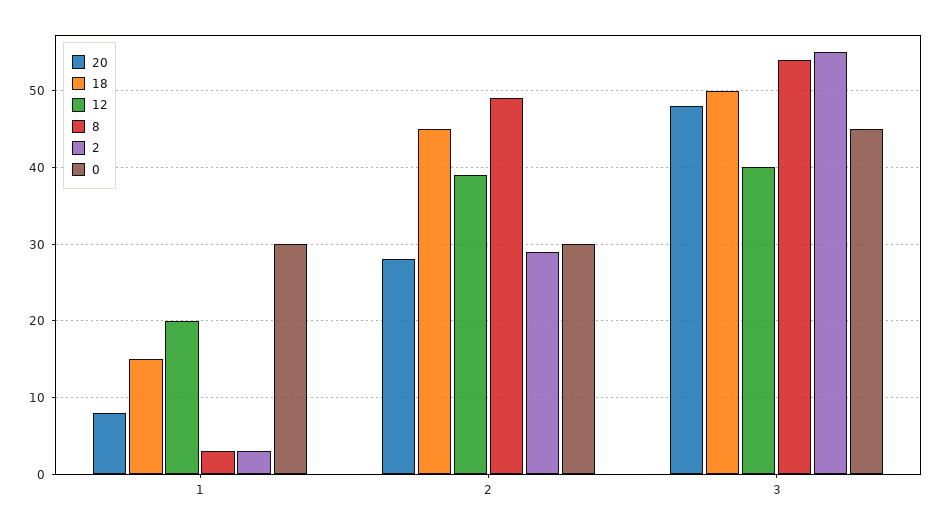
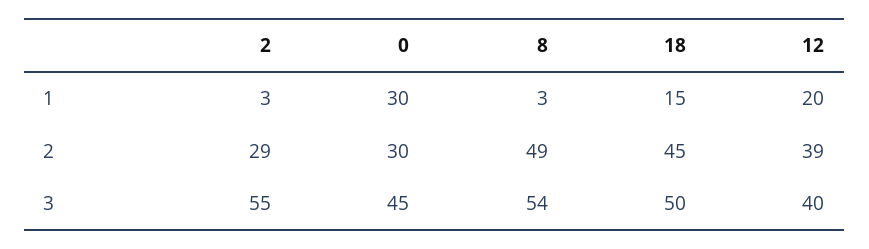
20, 1: 8 -> none
20, 2: 28 -> none
20, 3: 48 -> none

